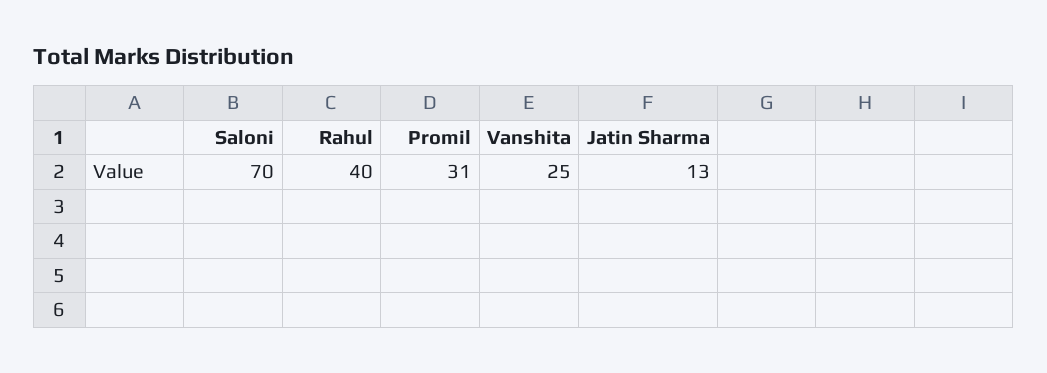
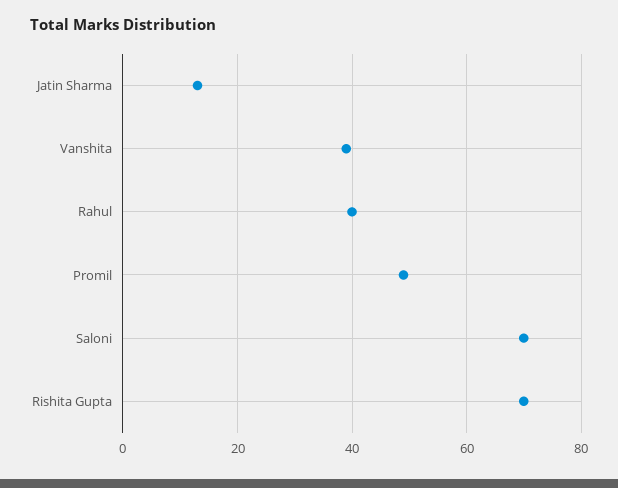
Promil: 31 -> 50
Vanshita: 25 -> 40
Rishita Gupta: none -> 70

